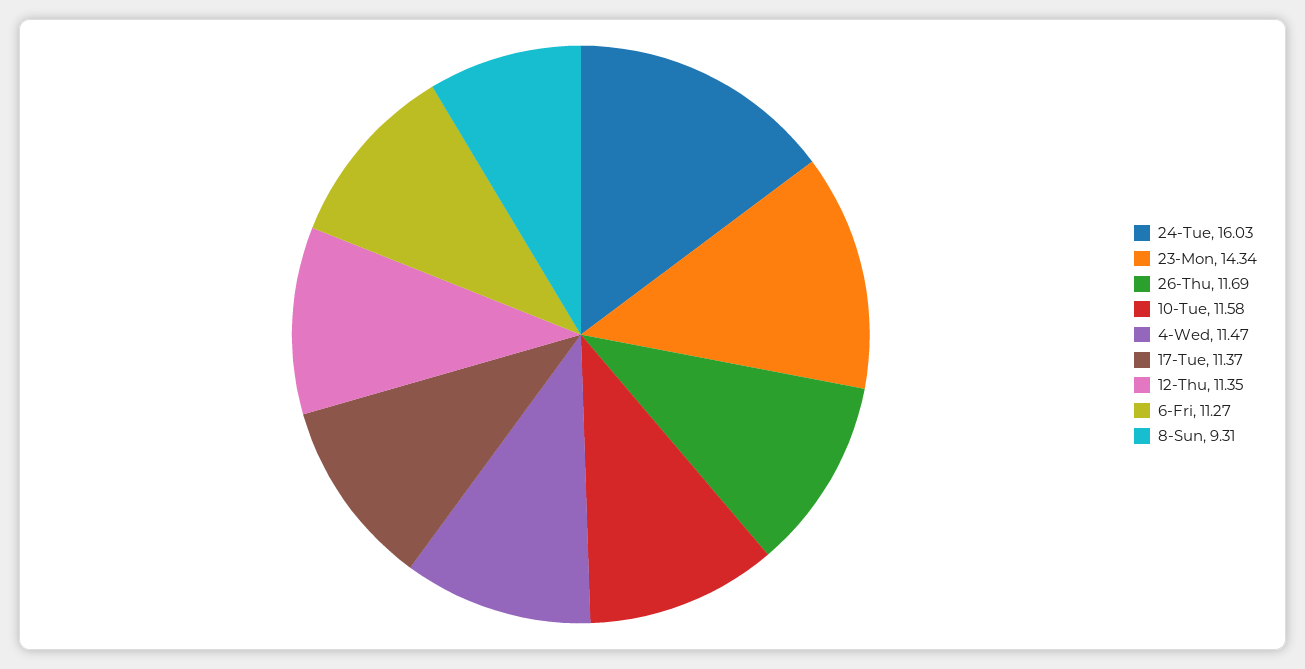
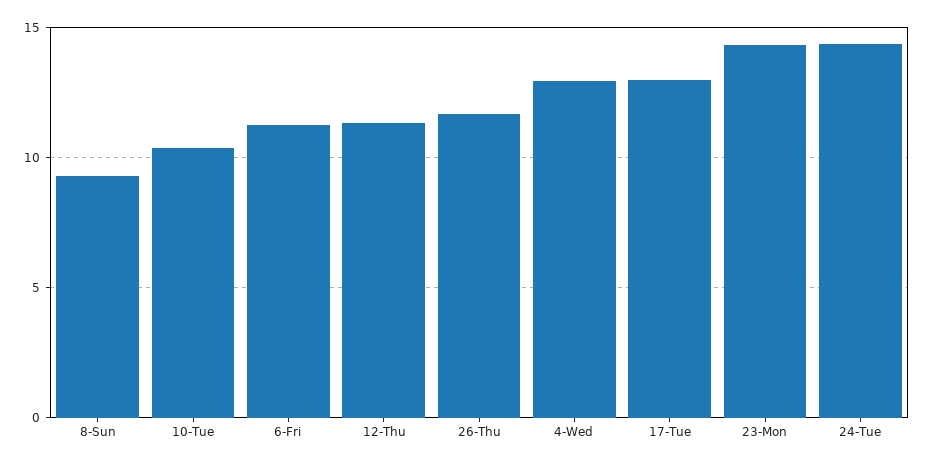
24-Tue: 16.03 -> 14.5
10-Tue: 11.58 -> 10.5
4-Wed: 11.47 -> 13
17-Tue: 11.37 -> 13

